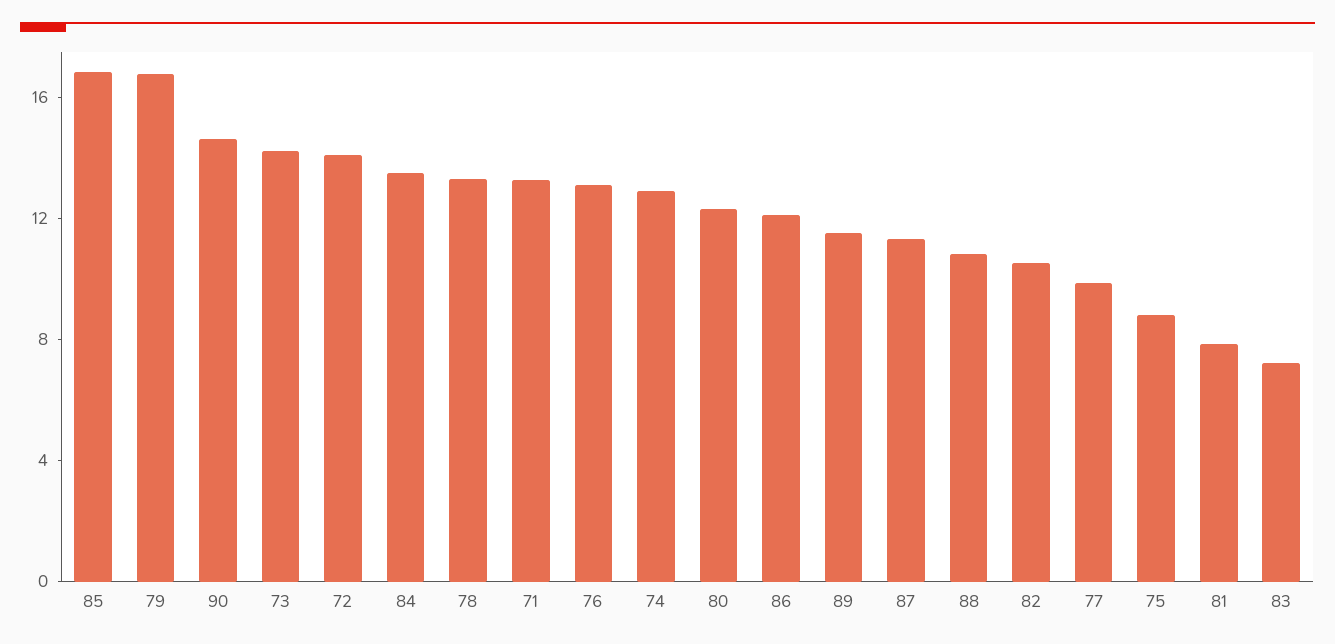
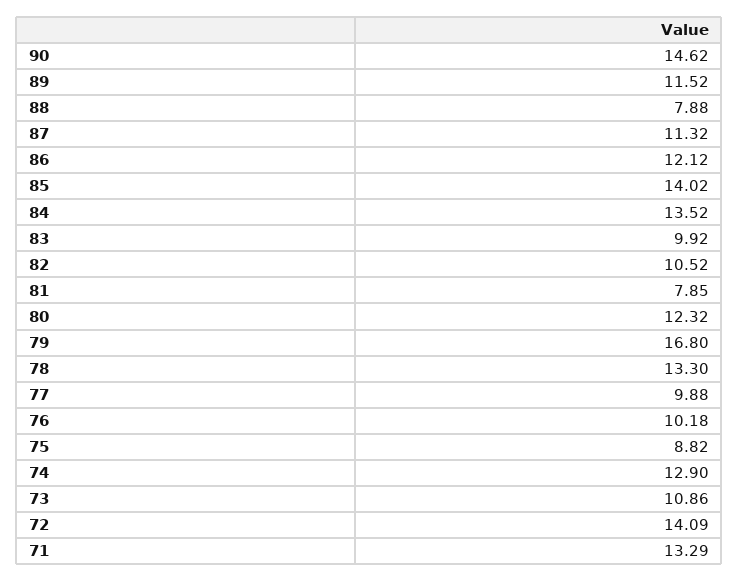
85: 17 -> 14.02
73: 14 -> 10.86
76: 13 -> 10.18
88: 11 -> 7.88
83: 7 -> 9.92

